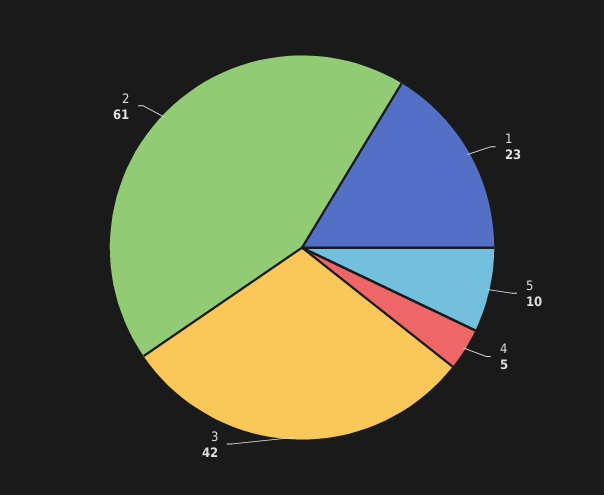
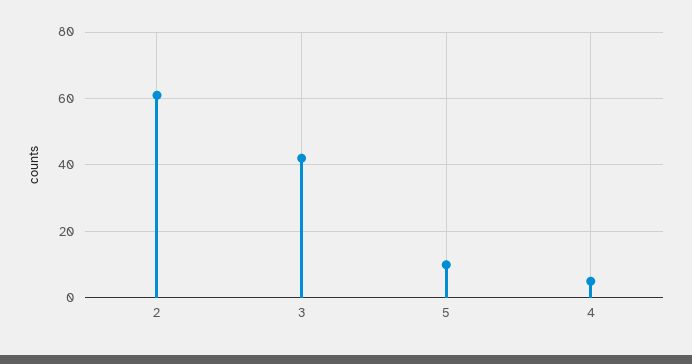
1: 23 -> none

